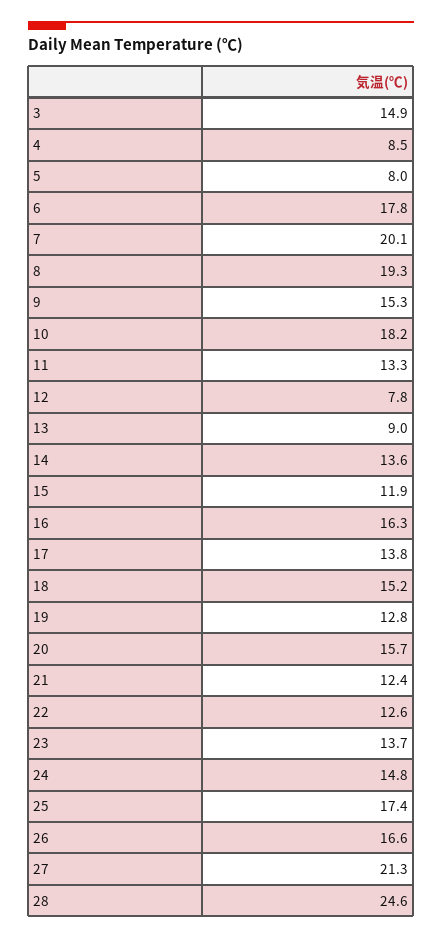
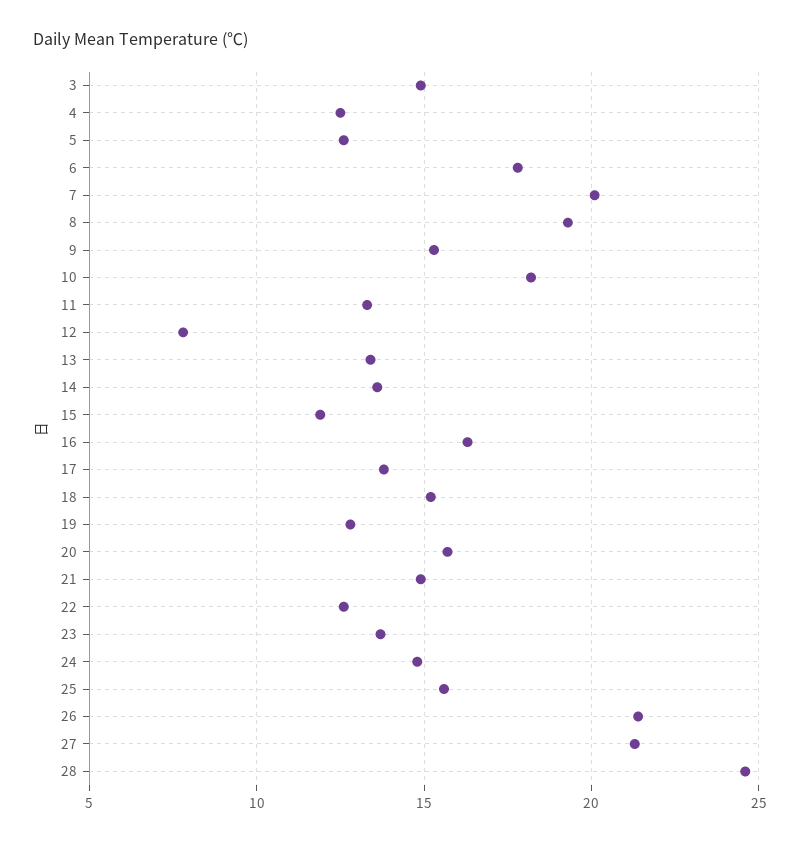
4: 8.5 -> 12.5
5: 8 -> 12.5
13: 9 -> 13.5
21: 12.4 -> 15
25: 17.4 -> 15.5
26: 16.6 -> 21.5

